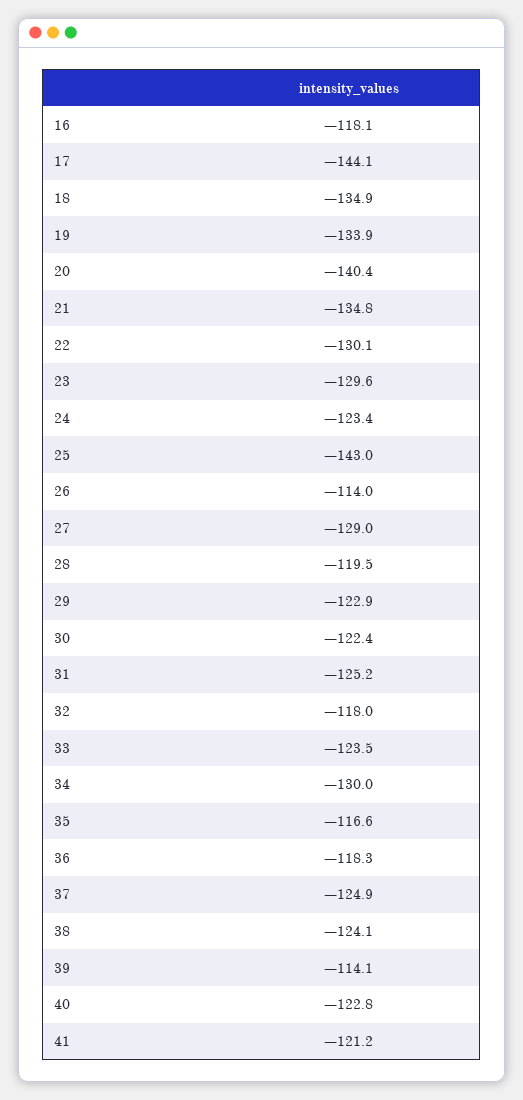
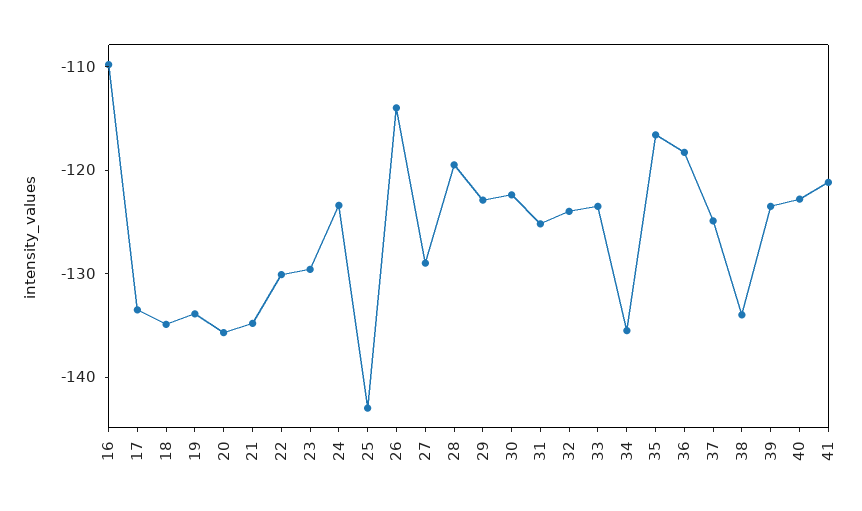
16: -118.1 -> -110
17: -144.1 -> -134
20: -140.4 -> -136
32: -118 -> -124
34: -130 -> -136
38: -124.1 -> -134
39: -114.1 -> -124

